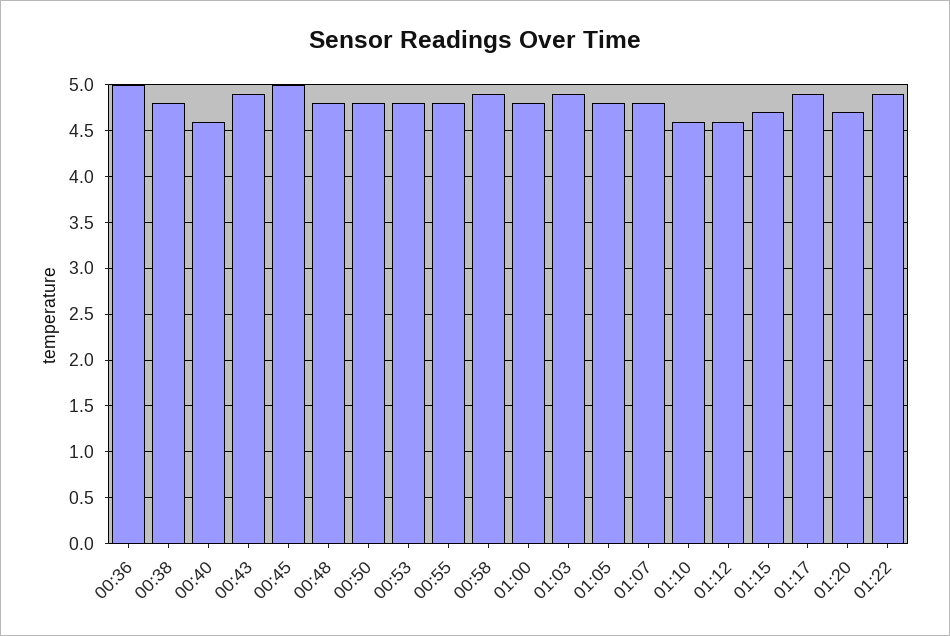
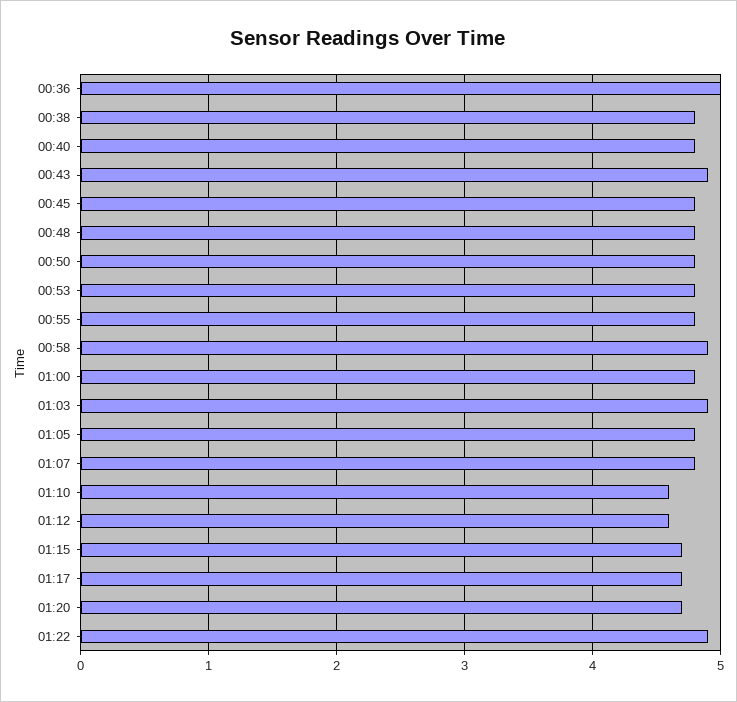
00:40: 4.6 -> 4.8
00:45: 5 -> 4.8
01:17: 4.9 -> 4.7

